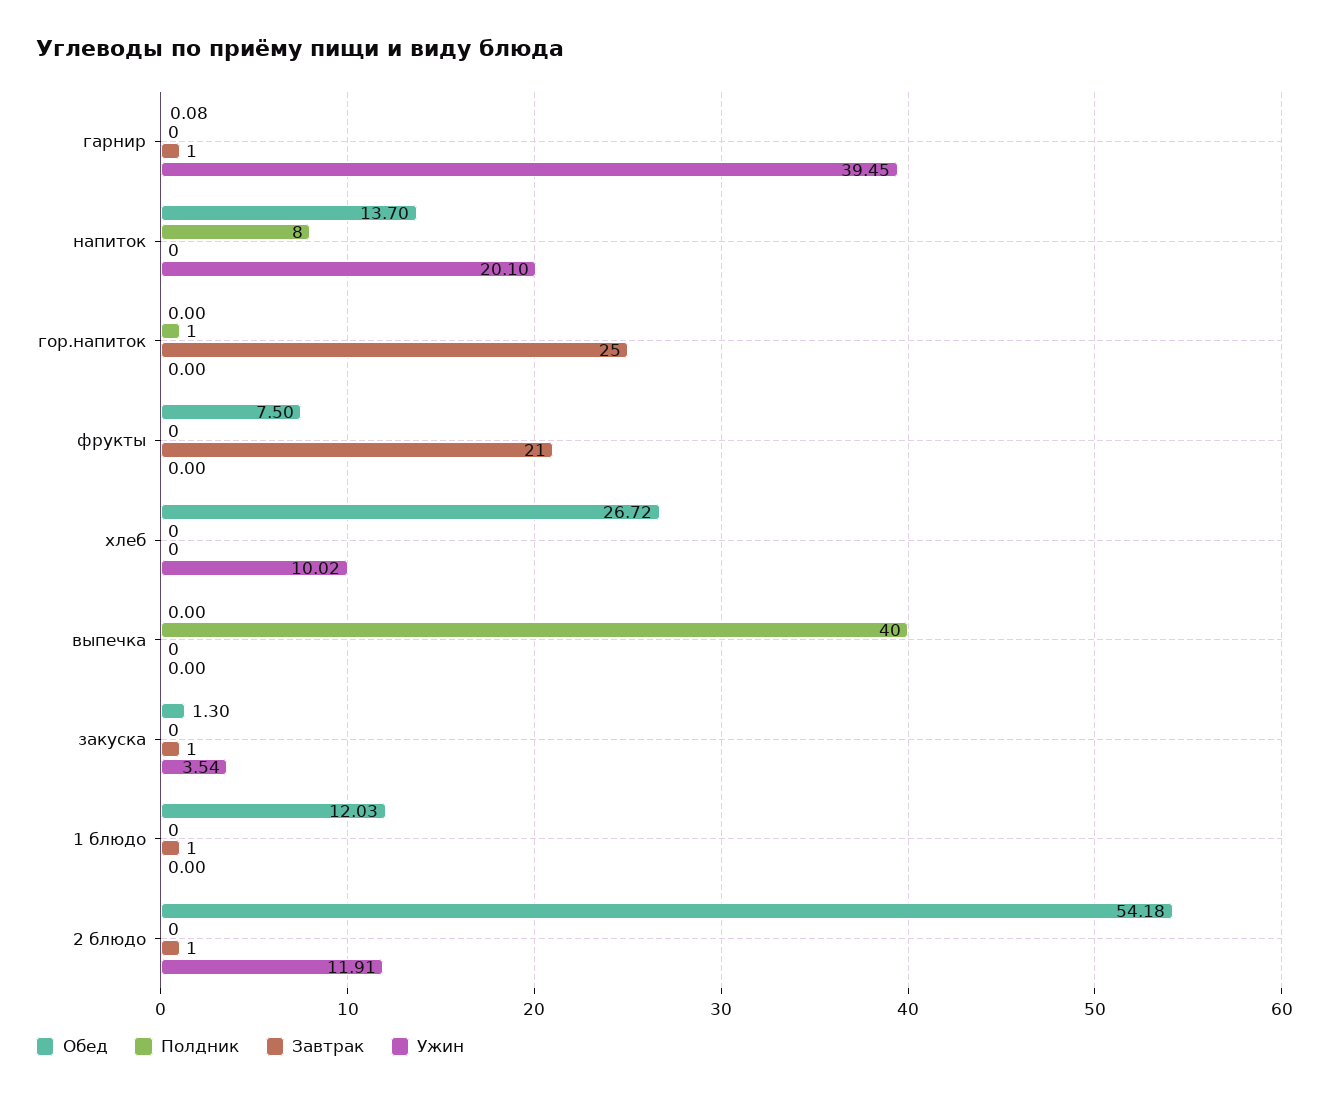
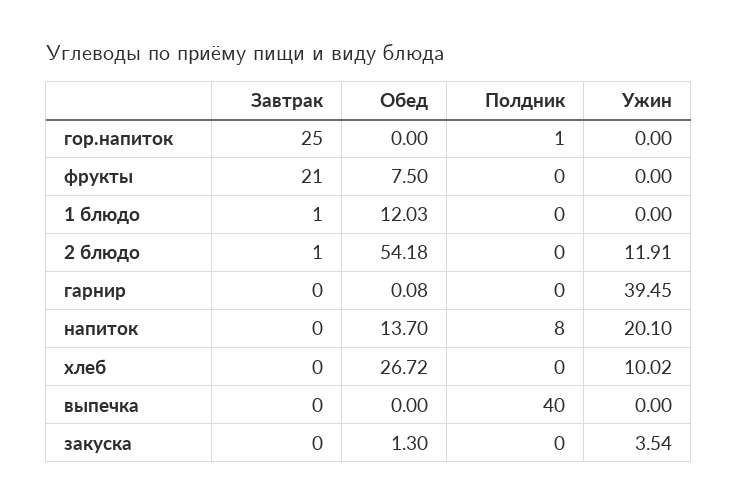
Завтрак, гарнир: 1 -> 0
Завтрак, закуска: 1 -> 0

